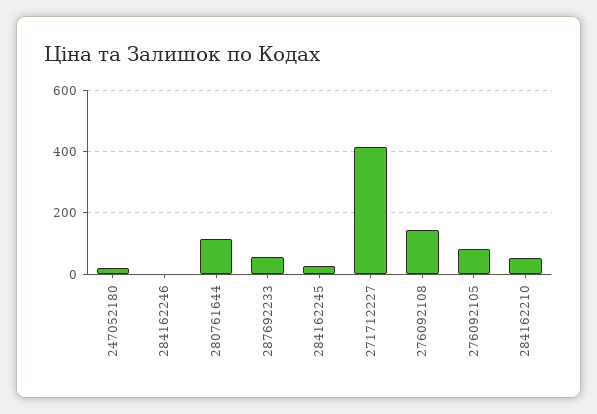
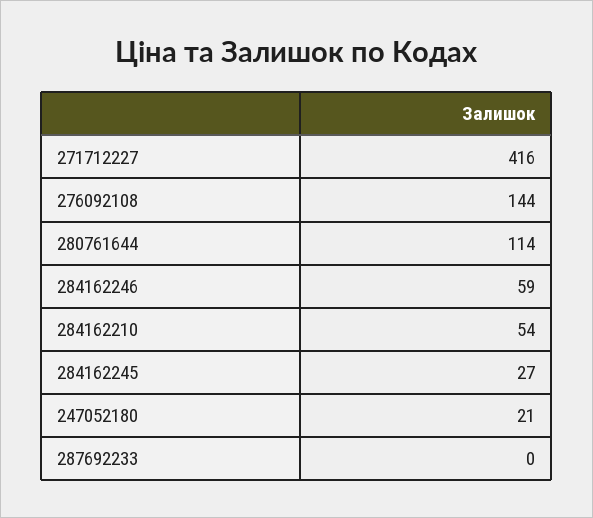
284162246: 0 -> 59
287692233: 60 -> 0
276092105: 80 -> none

